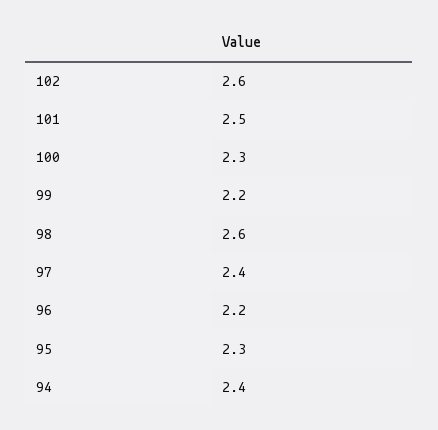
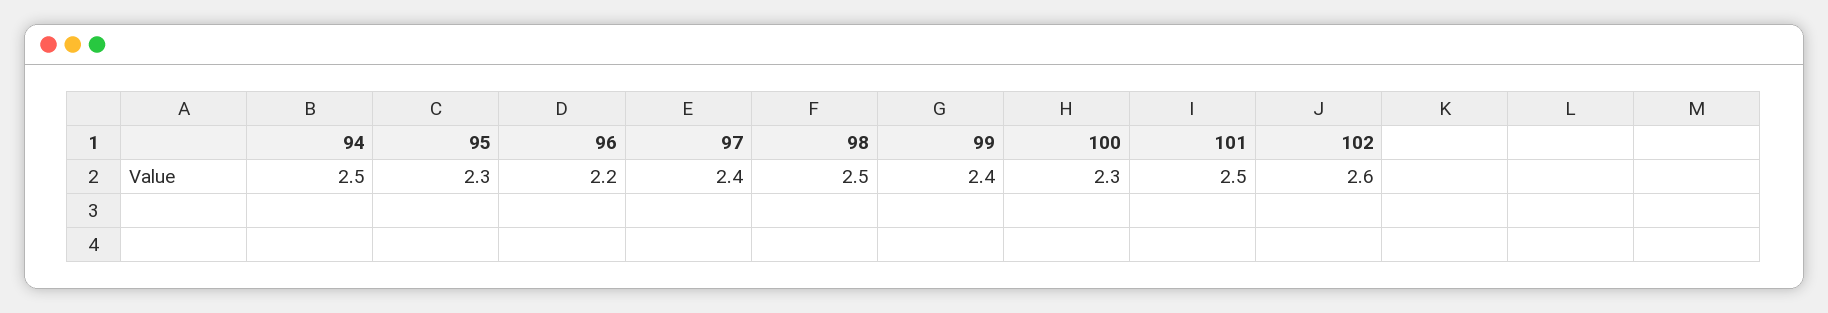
99: 2.2 -> 2.4
98: 2.6 -> 2.5
94: 2.4 -> 2.5

